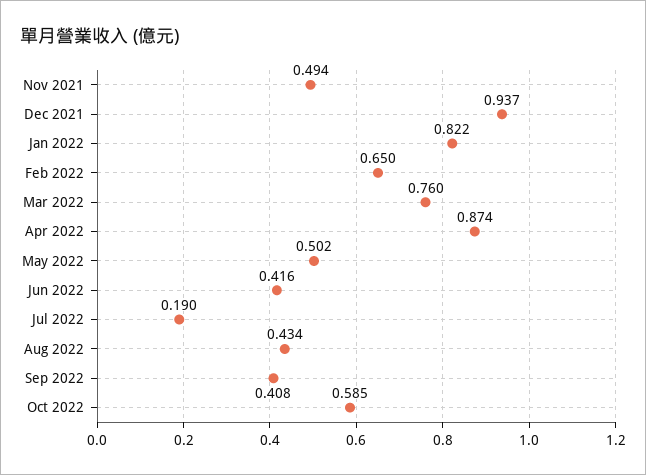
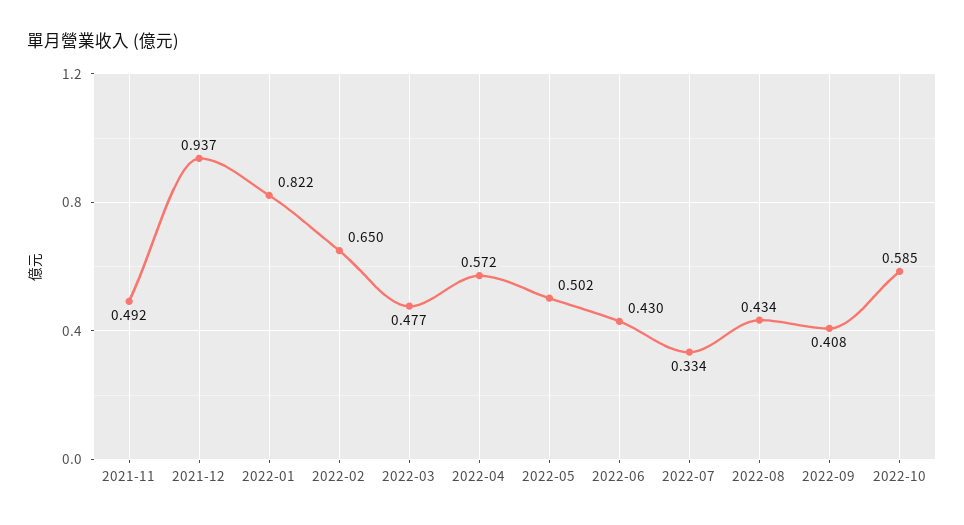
Nov 2021: 0.494 -> 0.492
Mar 2022: 0.76 -> 0.477
Apr 2022: 0.874 -> 0.572
Jun 2022: 0.416 -> 0.43
Jul 2022: 0.19 -> 0.334

